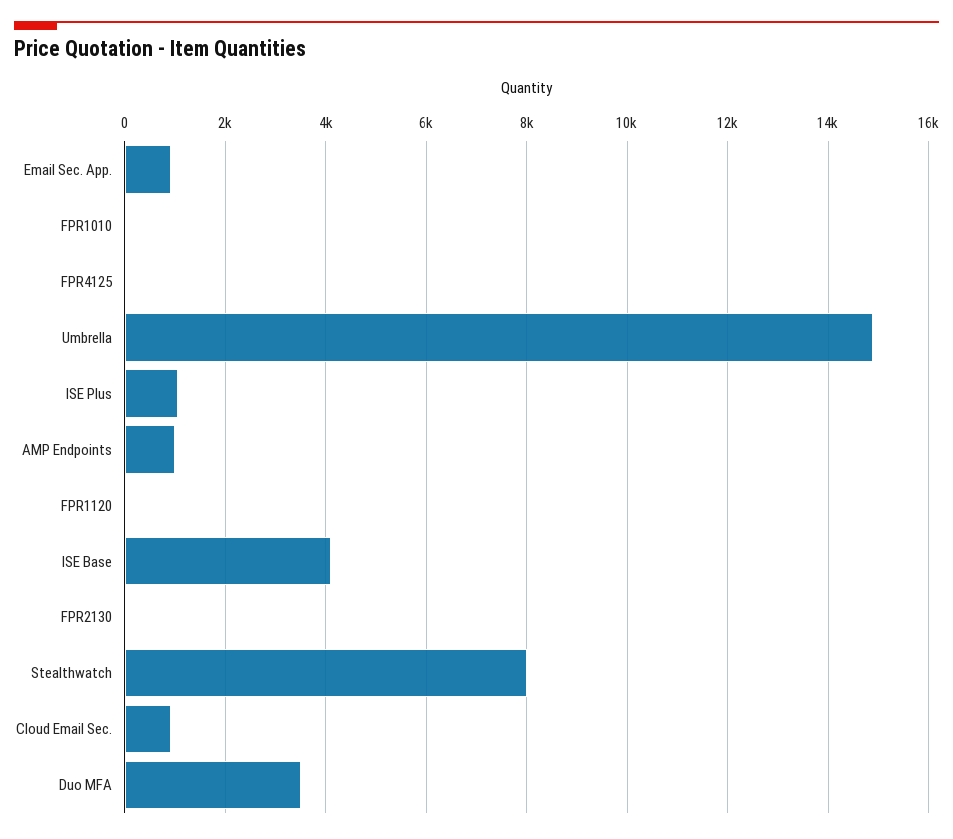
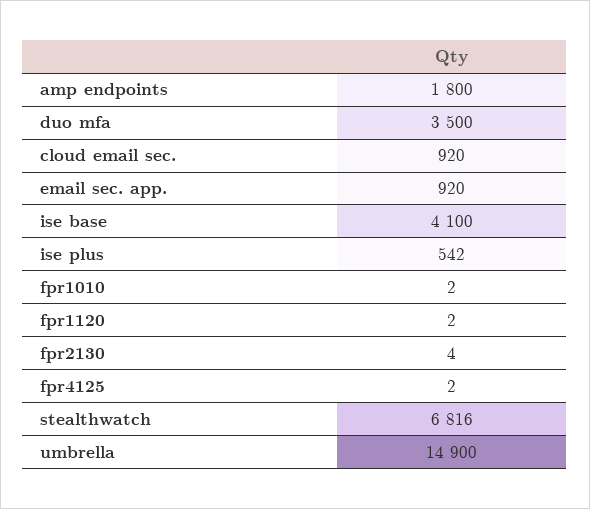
ISE Plus: 1000 -> 542
AMP Endpoints: 1000 -> 1800
Stealthwatch: 8000 -> 6816

